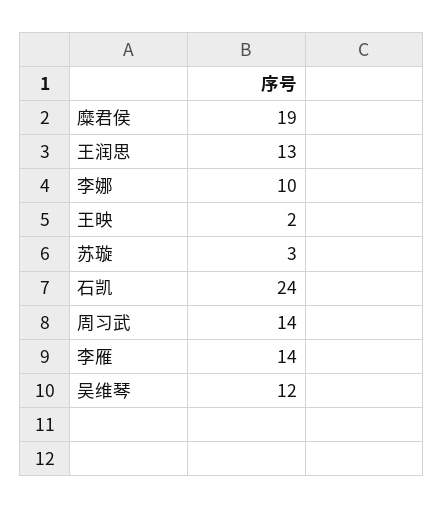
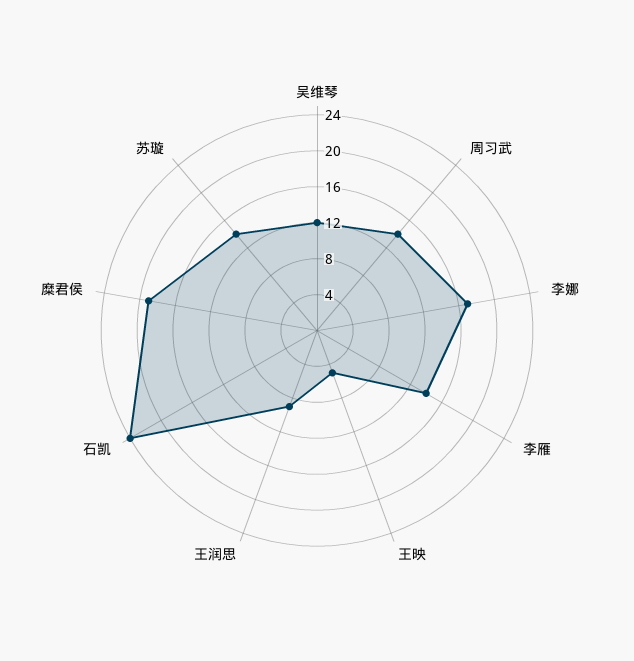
王润思: 13 -> 9
李娜: 10 -> 17
王映: 2 -> 5
苏璇: 3 -> 14

